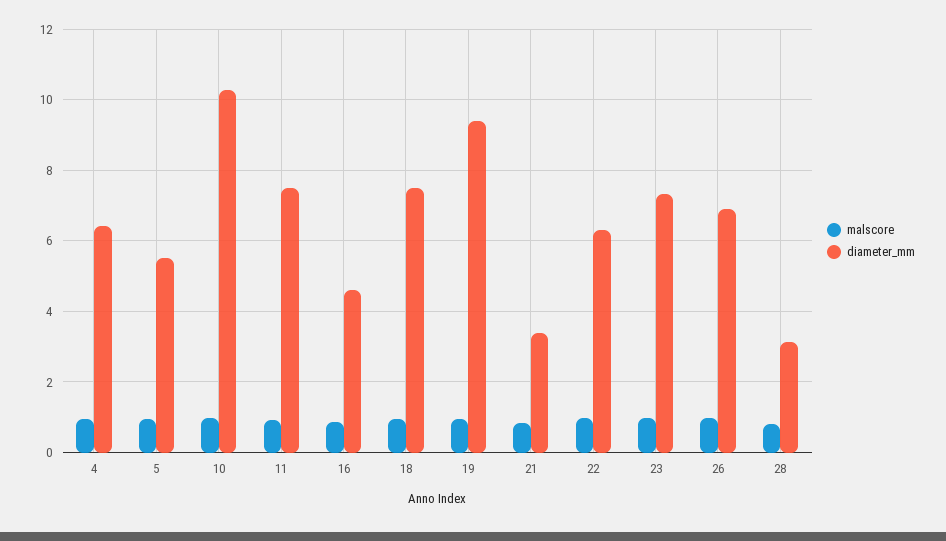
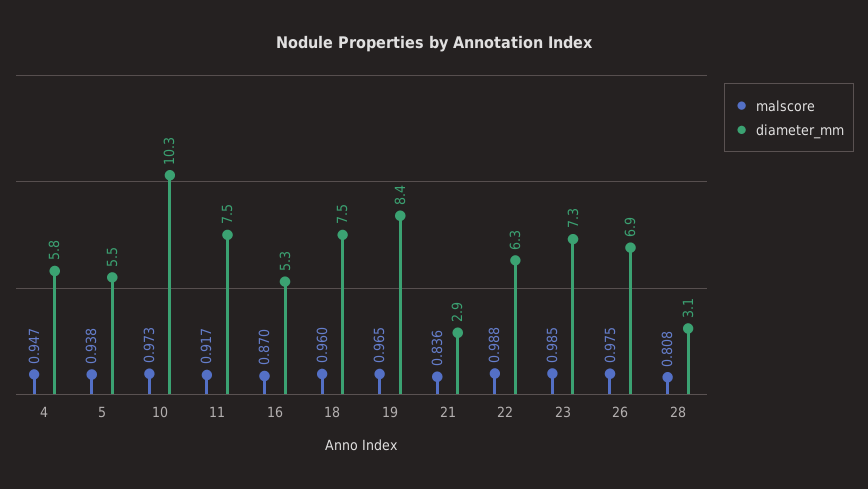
diameter_mm, 4: 6.4 -> 5.8
diameter_mm, 16: 4.6 -> 5.3
diameter_mm, 19: 9.4 -> 8.4
diameter_mm, 21: 3.4 -> 2.9

